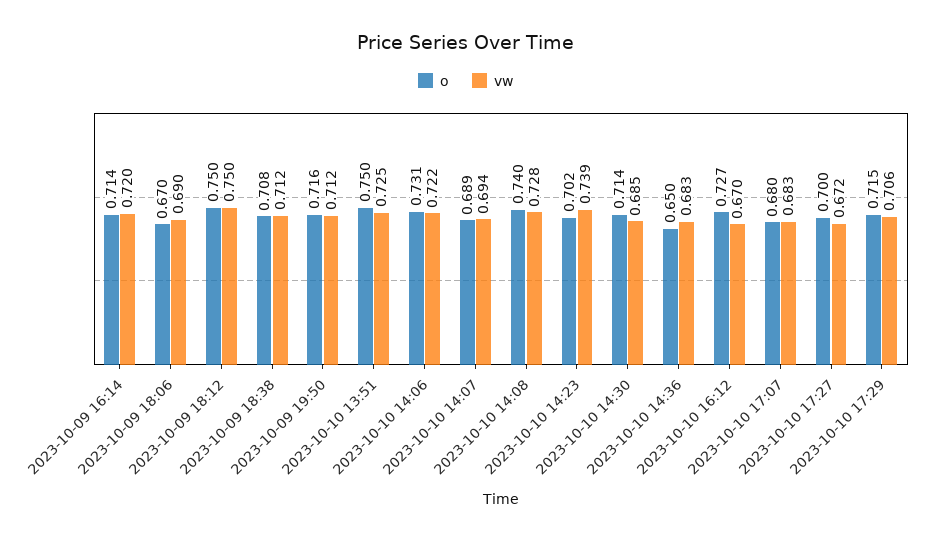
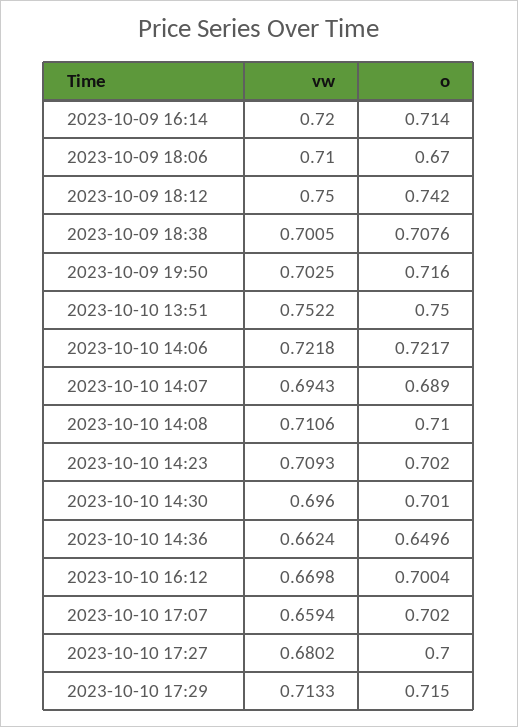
vw, 2023-10-09 18:06: 0.69 -> 0.71
o, 2023-10-09 18:12: 0.75 -> 0.742
vw, 2023-10-09 18:38: 0.712 -> 0.7005
vw, 2023-10-09 19:50: 0.712 -> 0.7025
vw, 2023-10-10 13:51: 0.725 -> 0.7522
o, 2023-10-10 14:06: 0.731 -> 0.7217
o, 2023-10-10 14:08: 0.74 -> 0.71
vw, 2023-10-10 14:08: 0.728 -> 0.7106
vw, 2023-10-10 14:23: 0.739 -> 0.7093
o, 2023-10-10 14:30: 0.714 -> 0.701
vw, 2023-10-10 14:30: 0.685 -> 0.696
vw, 2023-10-10 14:36: 0.683 -> 0.6624
o, 2023-10-10 16:12: 0.727 -> 0.7004
o, 2023-10-10 17:07: 0.68 -> 0.702
vw, 2023-10-10 17:07: 0.683 -> 0.6594
vw, 2023-10-10 17:27: 0.672 -> 0.6802
vw, 2023-10-10 17:29: 0.706 -> 0.7133

